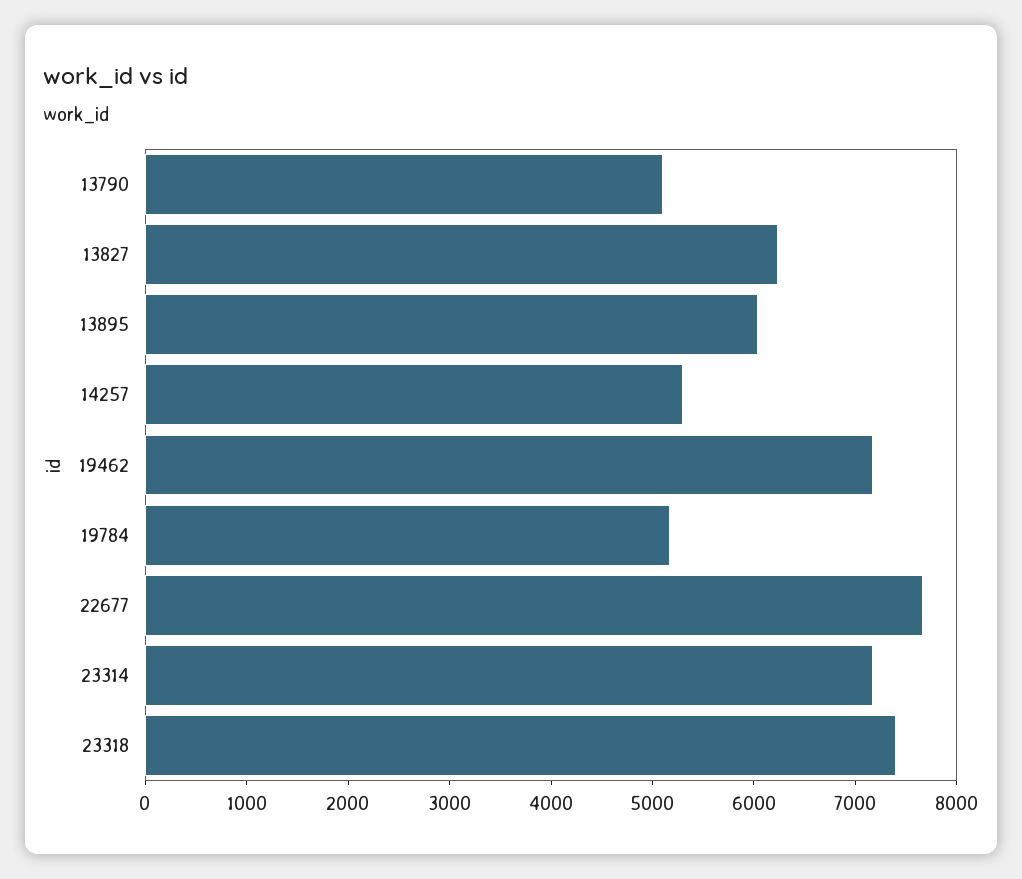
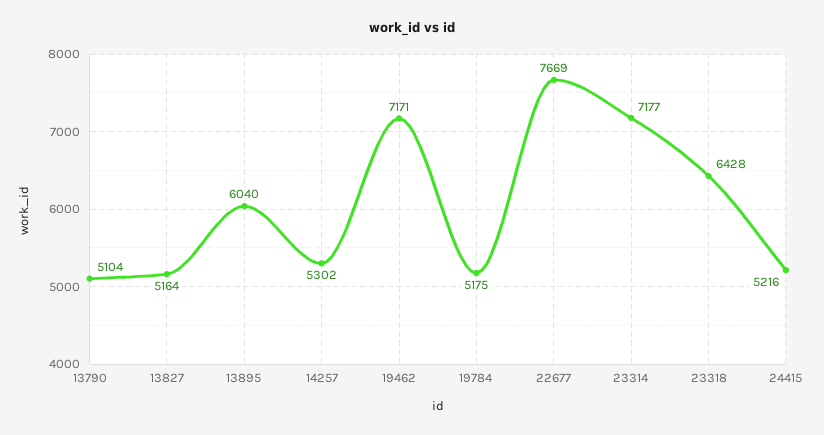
13827: 6200 -> 5164
23318: 7400 -> 6428
24415: none -> 5216

